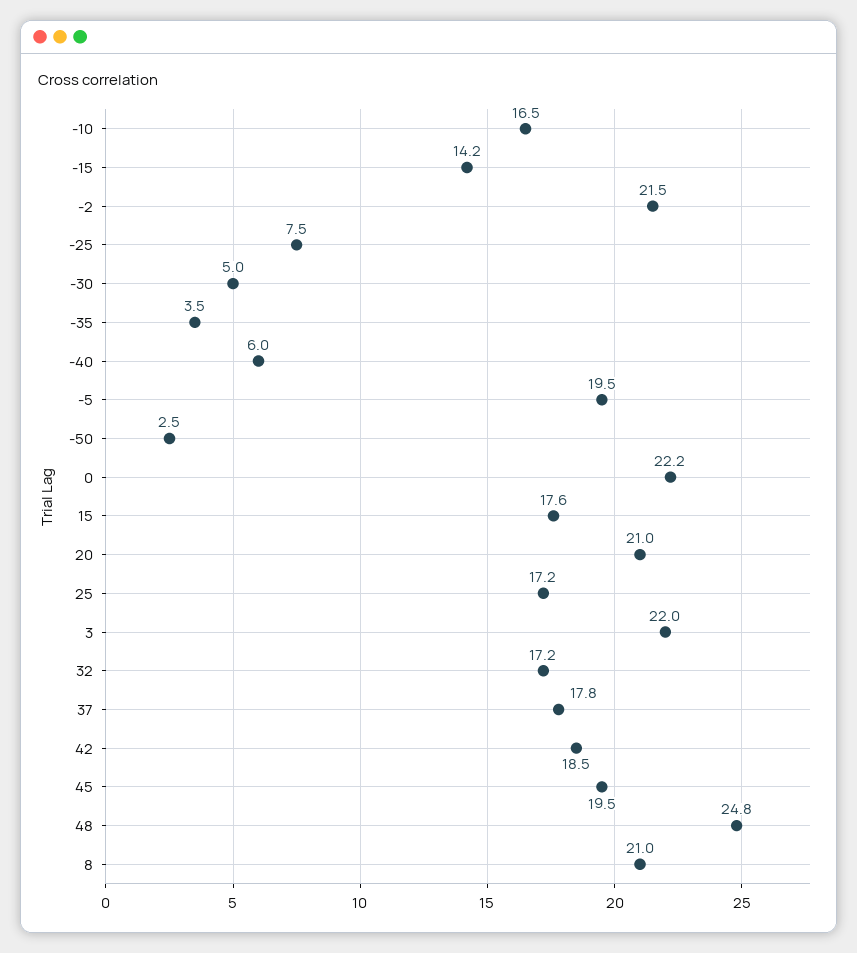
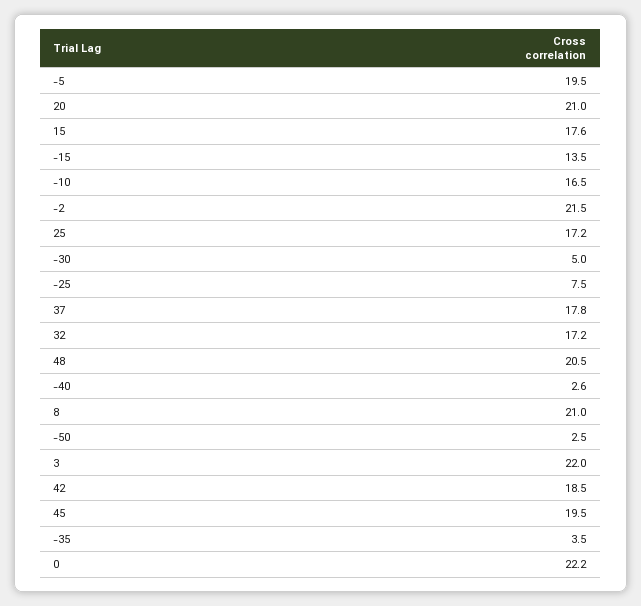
-15: 14.2 -> 13.5
-40: 6 -> 2.6
48: 24.8 -> 20.5

